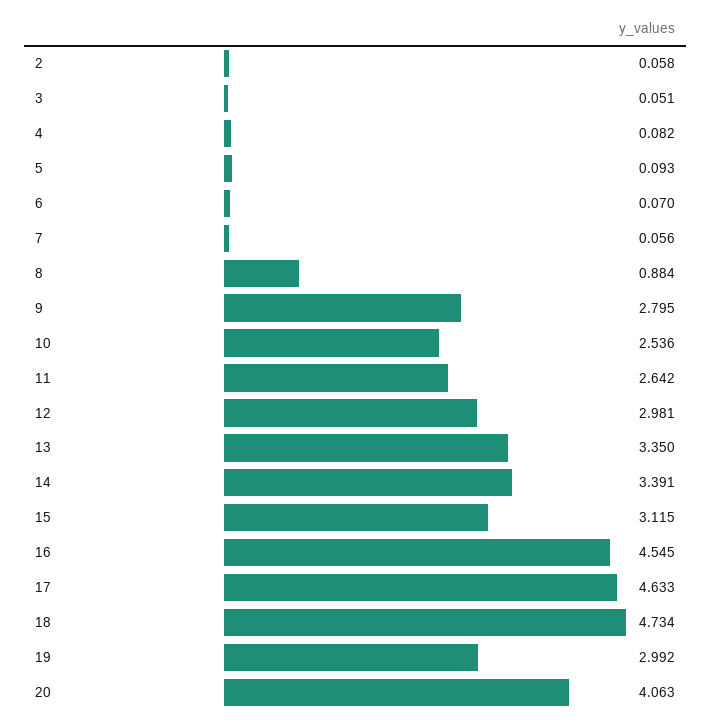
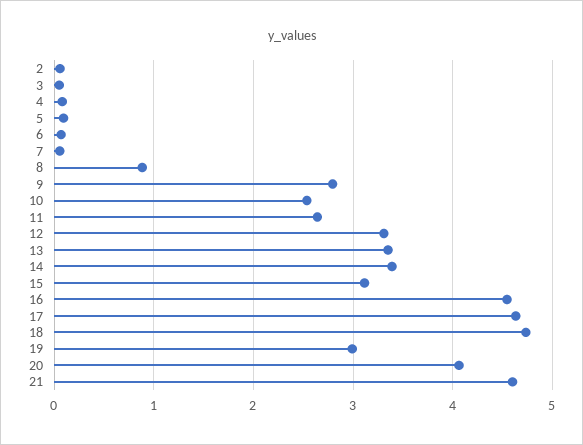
12: 2.981 -> 3.3
21: none -> 4.6

